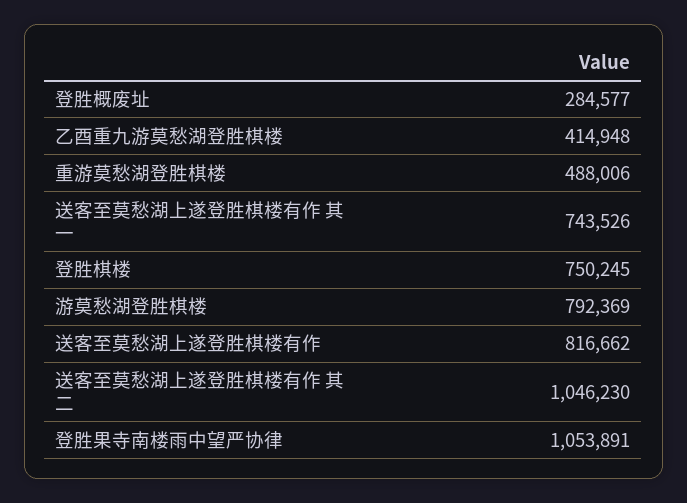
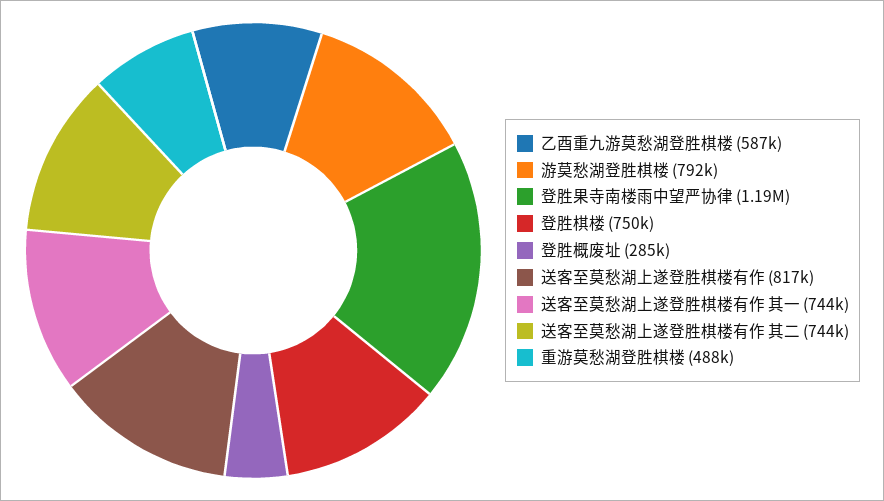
乙酉重九游莫愁湖登胜棋楼: 414948 -> 587000
送客至莫愁湖上遂登胜棋楼有作 其二: 1046230 -> 744000
登胜果寺南楼雨中望严协律: 1053891 -> 1190000

